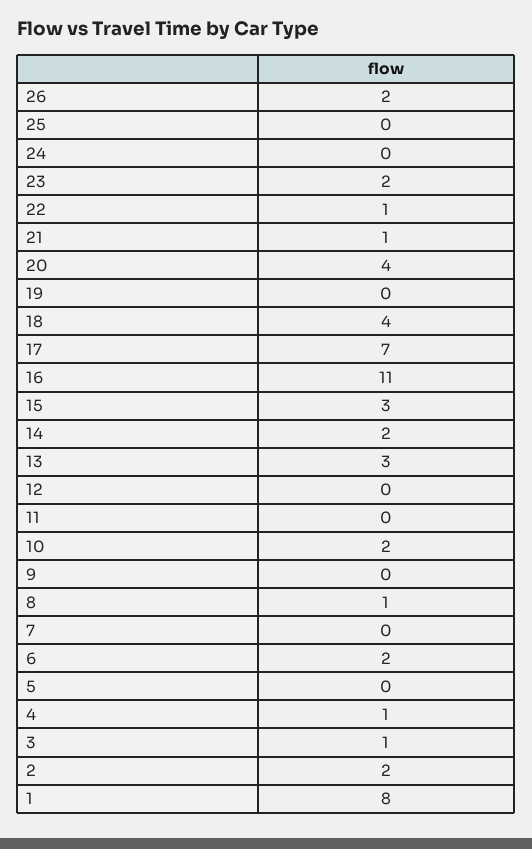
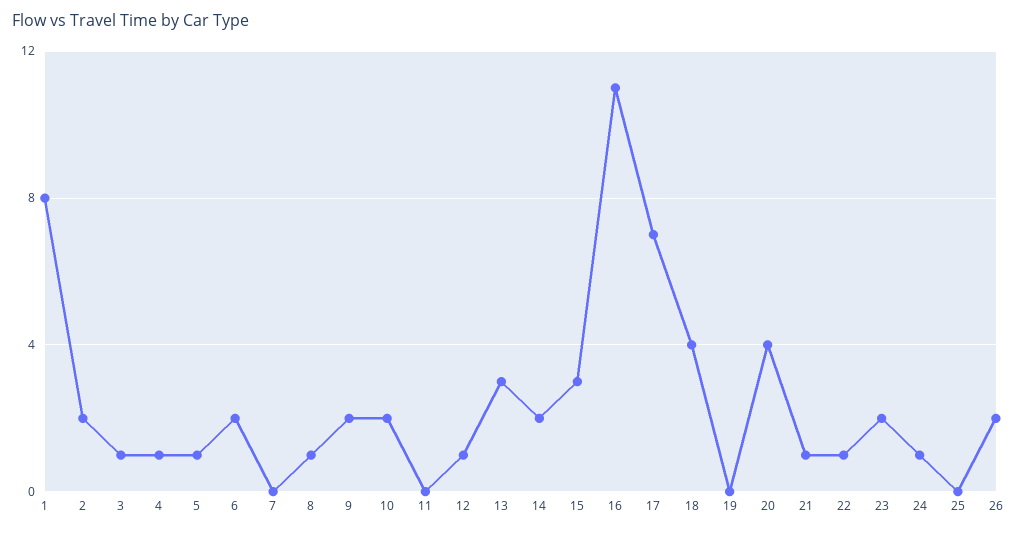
24: 0 -> 1
12: 0 -> 1
9: 0 -> 2
5: 0 -> 1

